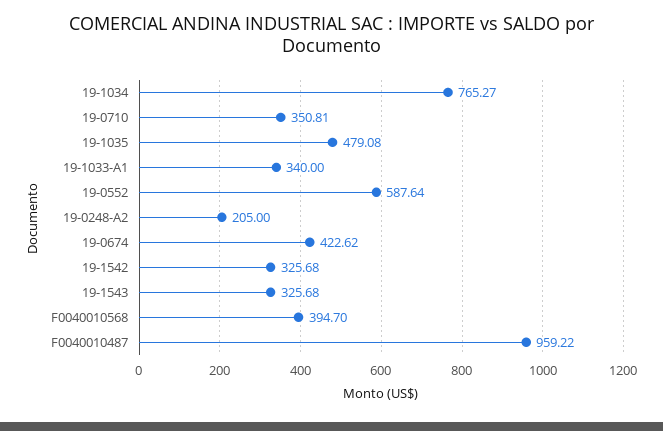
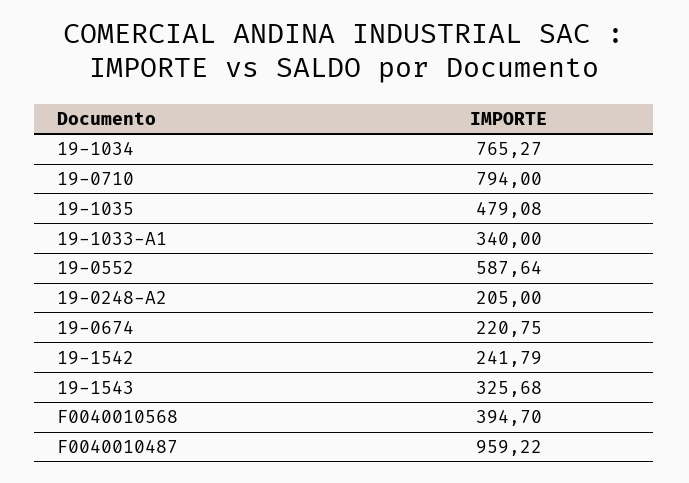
19-0710: 350.81 -> 794
19-0674: 422.62 -> 220.75
19-1542: 325.68 -> 241.79

